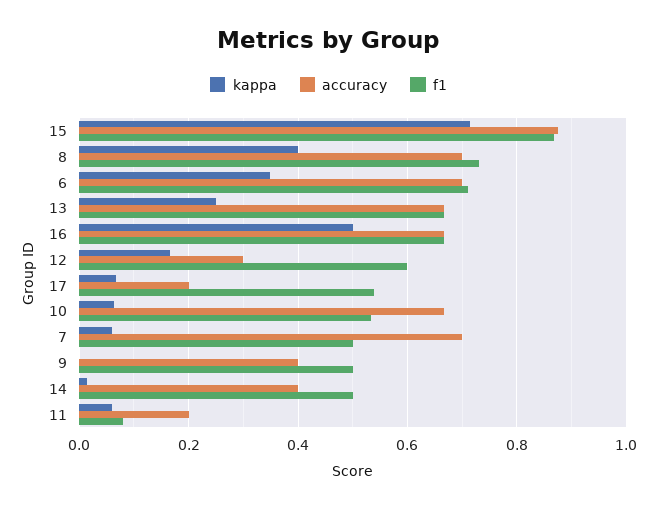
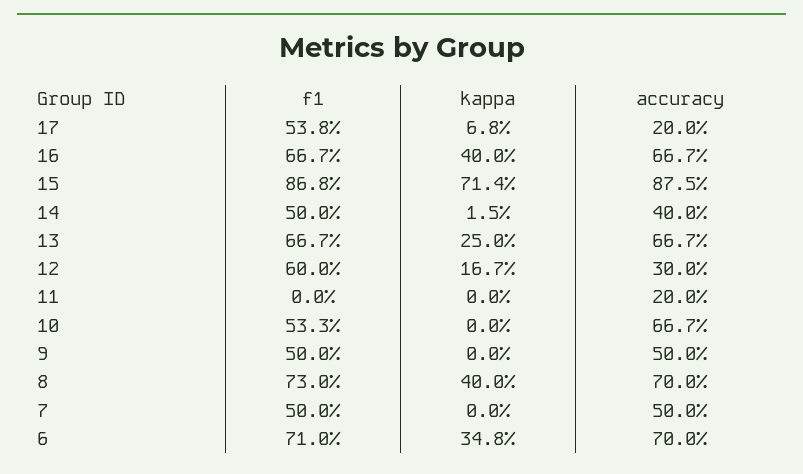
kappa, 16: 0.5 -> 0.4
kappa, 10: 0.06 -> 0
kappa, 7: 0.06 -> 0
accuracy, 7: 0.7 -> 0.5
accuracy, 9: 0.4 -> 0.5
kappa, 11: 0.06 -> 0
f1, 11: 0.08 -> 0

